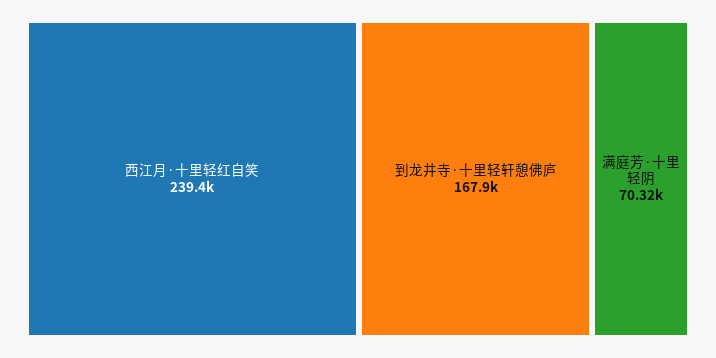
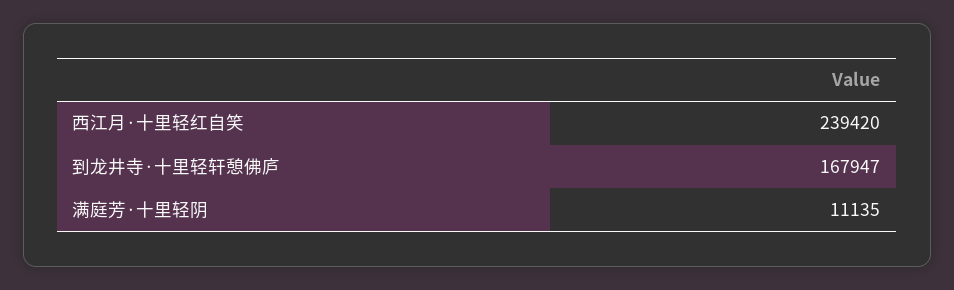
满庭芳·十里轻阴: 70320 -> 11135

